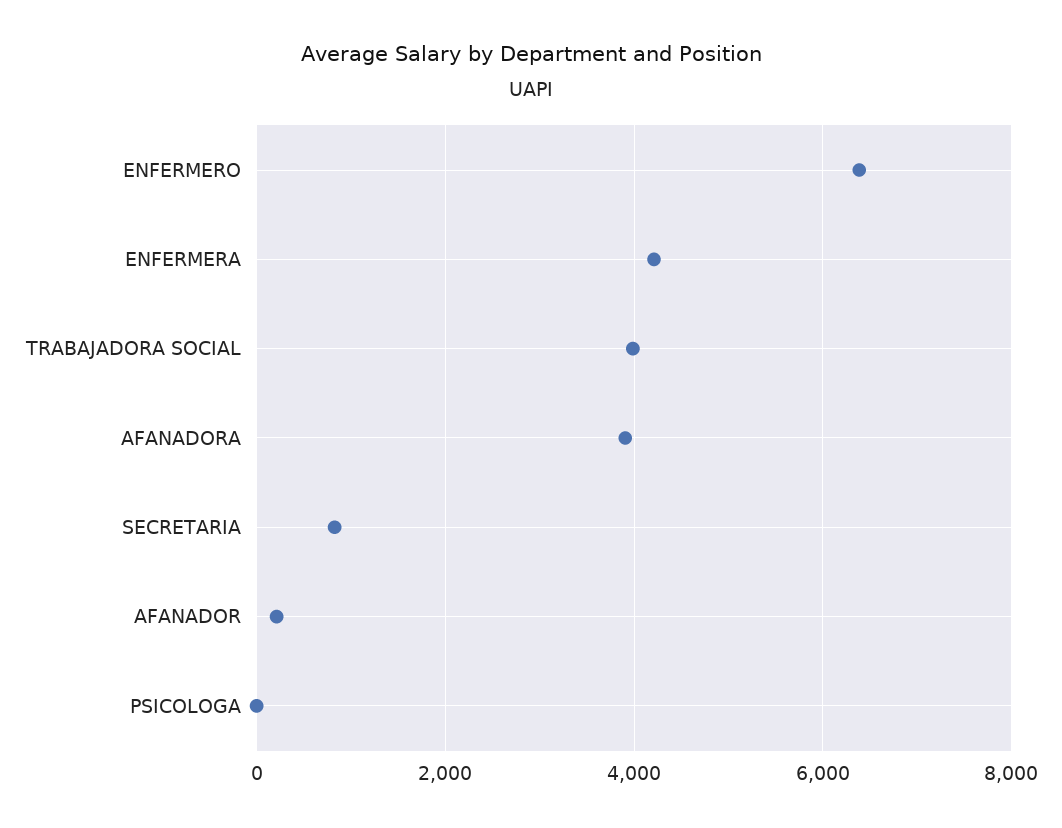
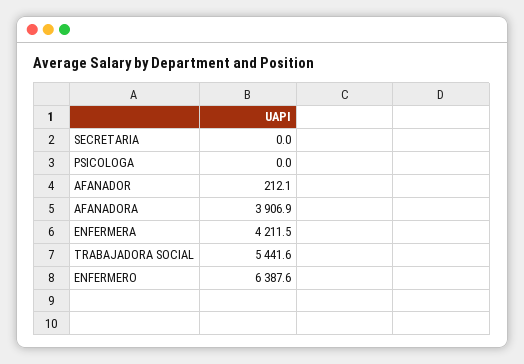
TRABAJADORA SOCIAL: 4000 -> 5441.6
SECRETARIA: 800 -> 0

